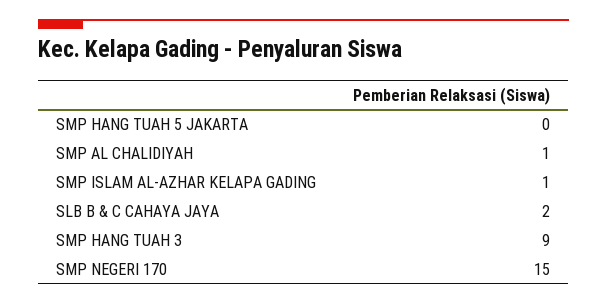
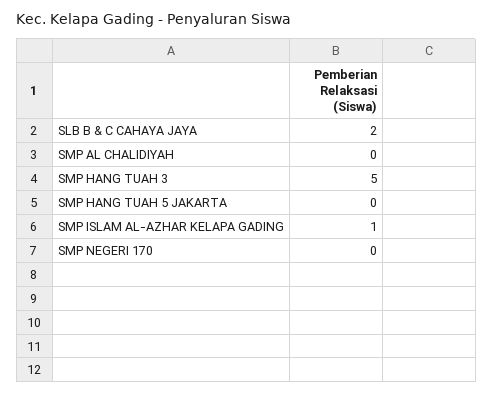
SMP AL CHALIDIYAH: 1 -> 0
SMP HANG TUAH 3: 9 -> 5
SMP NEGERI 170: 15 -> 0

